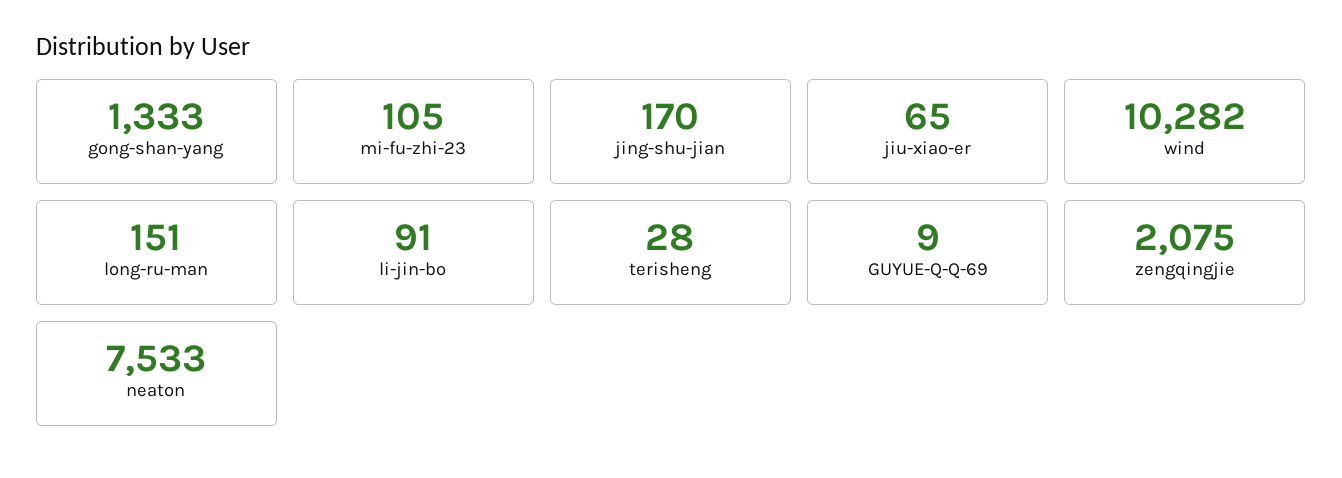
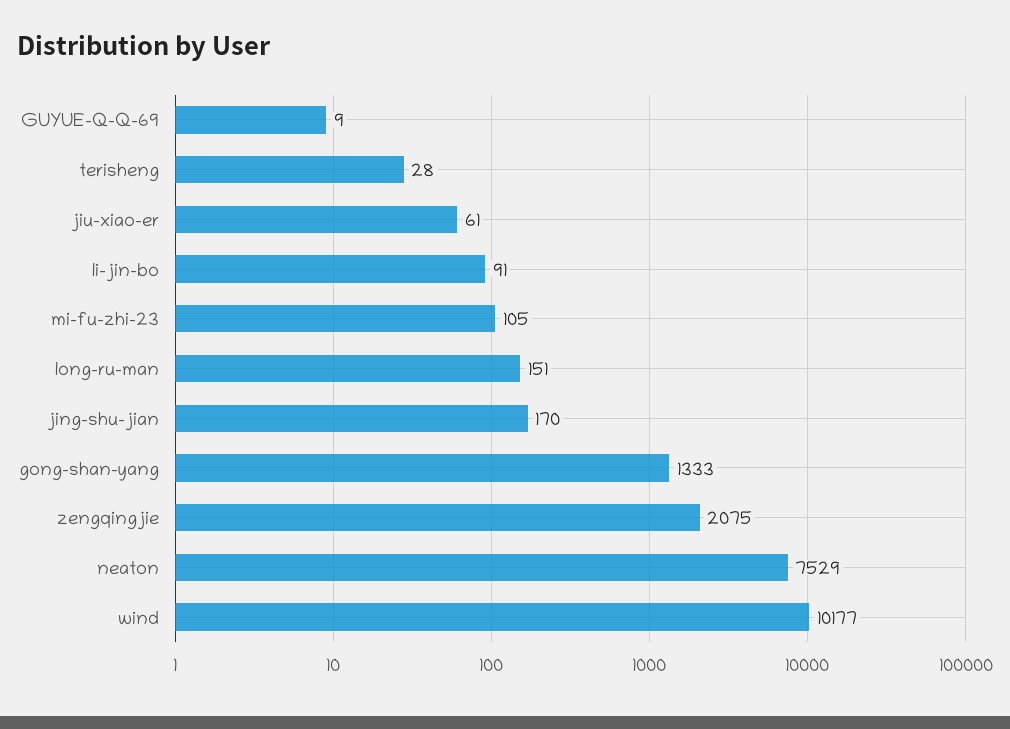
jiu-xiao-er: 65 -> 61
wind: 10282 -> 10177
neaton: 7533 -> 7529

